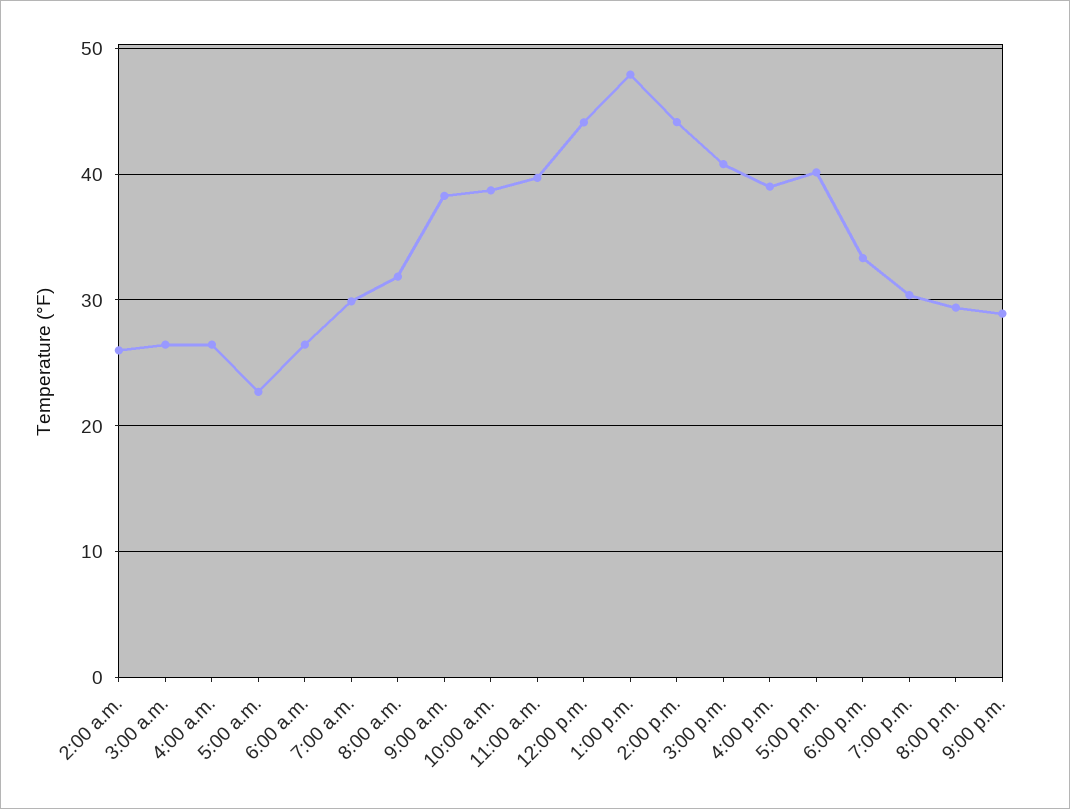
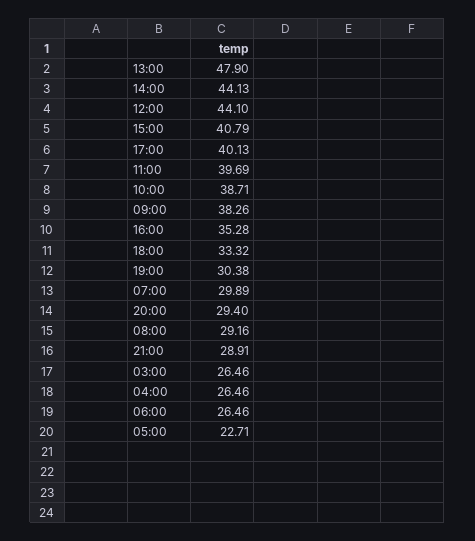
2:00 a.m.: 26 -> none
8:00 a.m.: 32 -> 29.16
4:00 p.m.: 39 -> 35.28

